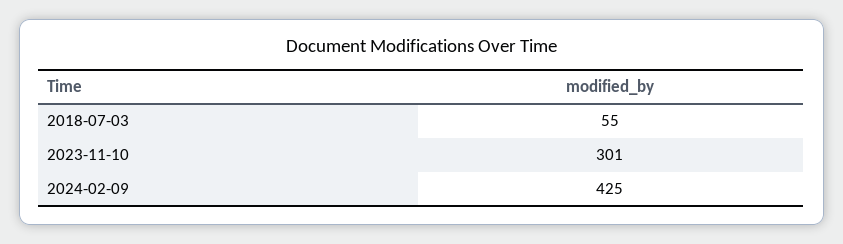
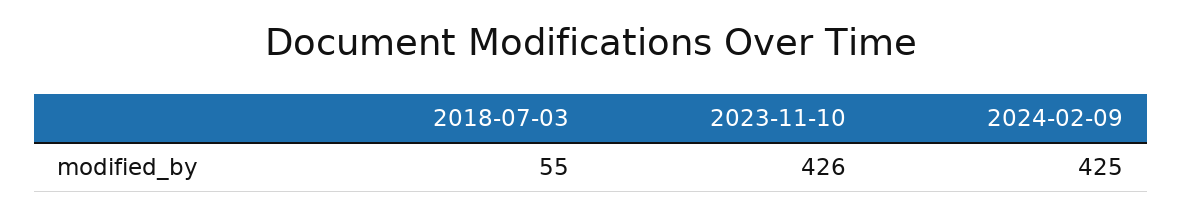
2023-11-10: 301 -> 426

